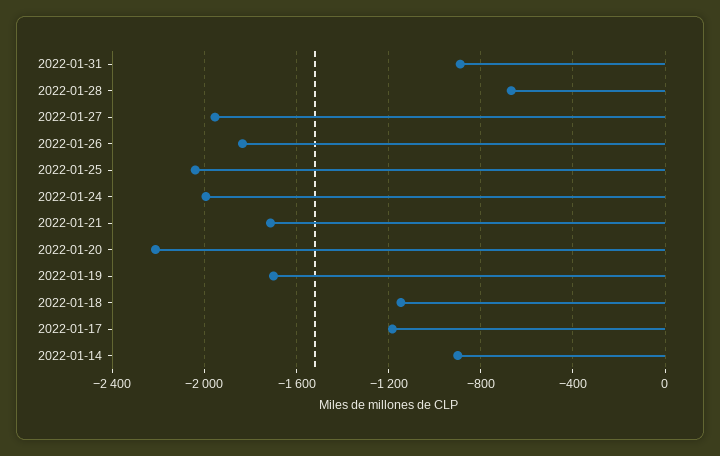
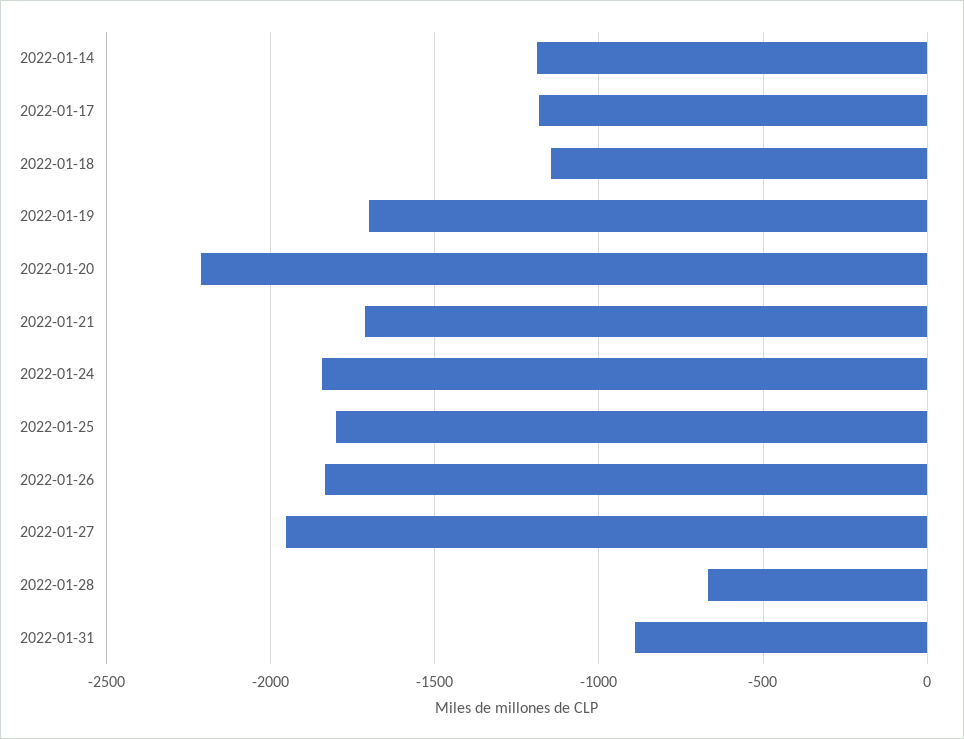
2022-01-25: -2050 -> -1800
2022-01-24: -2000 -> -1850
2022-01-14: -900 -> -1200

